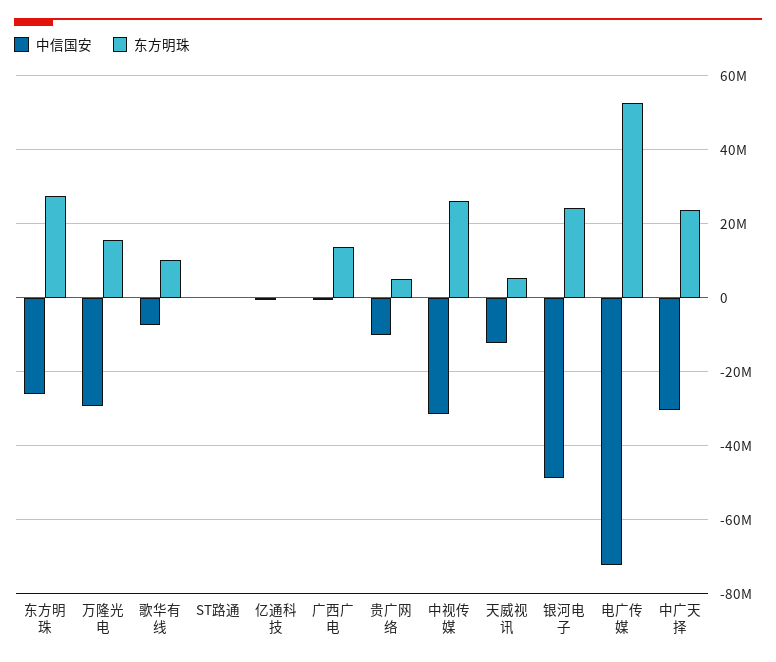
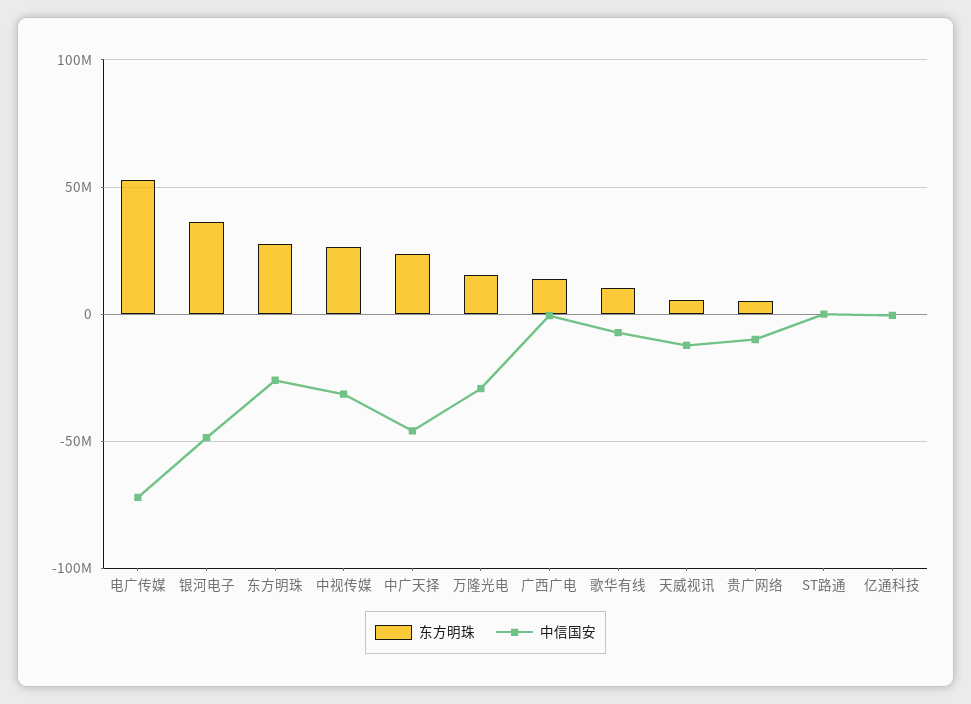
东方明珠, 银河电子: 24000000 -> 35000000
中信国安, 中广天择: -30000000 -> -45000000

